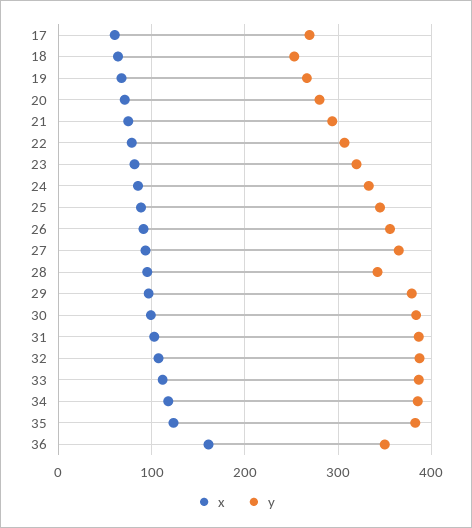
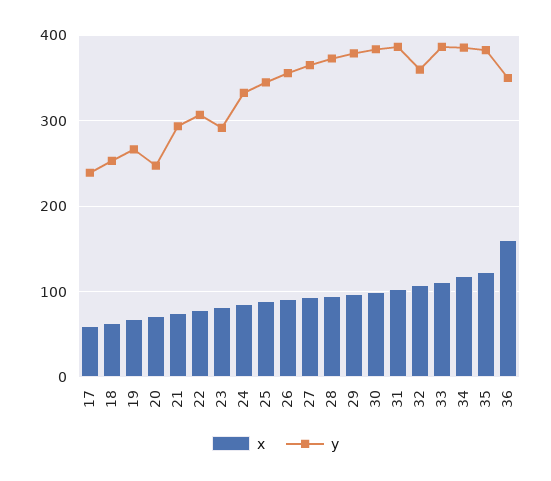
y, 17: 270 -> 240
y, 20: 280 -> 250
y, 23: 320 -> 290
y, 28: 340 -> 370
y, 32: 390 -> 360

